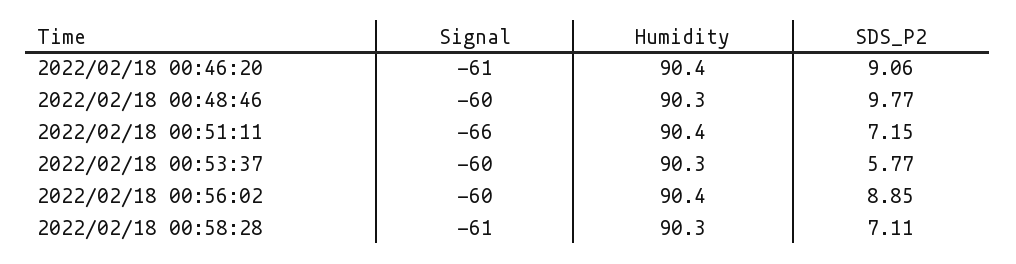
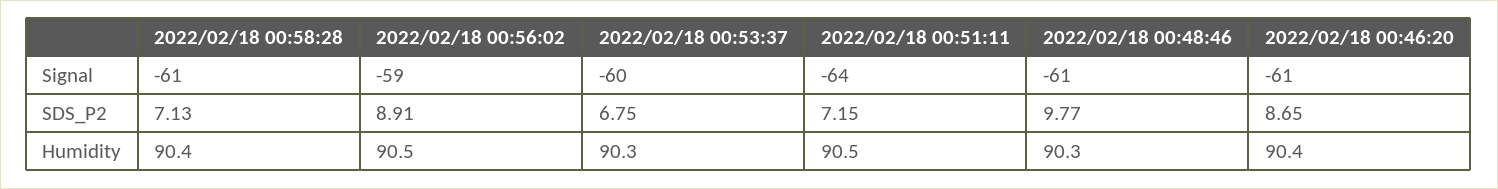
SDS_P2, 2022/02/18 00:46:20: 9.06 -> 8.65
Signal, 2022/02/18 00:48:46: -60 -> -61
Signal, 2022/02/18 00:51:11: -66 -> -64
Humidity, 2022/02/18 00:51:11: 90.4 -> 90.5
SDS_P2, 2022/02/18 00:53:37: 5.77 -> 6.75
Signal, 2022/02/18 00:56:02: -60 -> -59
Humidity, 2022/02/18 00:56:02: 90.4 -> 90.5
SDS_P2, 2022/02/18 00:56:02: 8.85 -> 8.91
Humidity, 2022/02/18 00:58:28: 90.3 -> 90.4
SDS_P2, 2022/02/18 00:58:28: 7.11 -> 7.13

